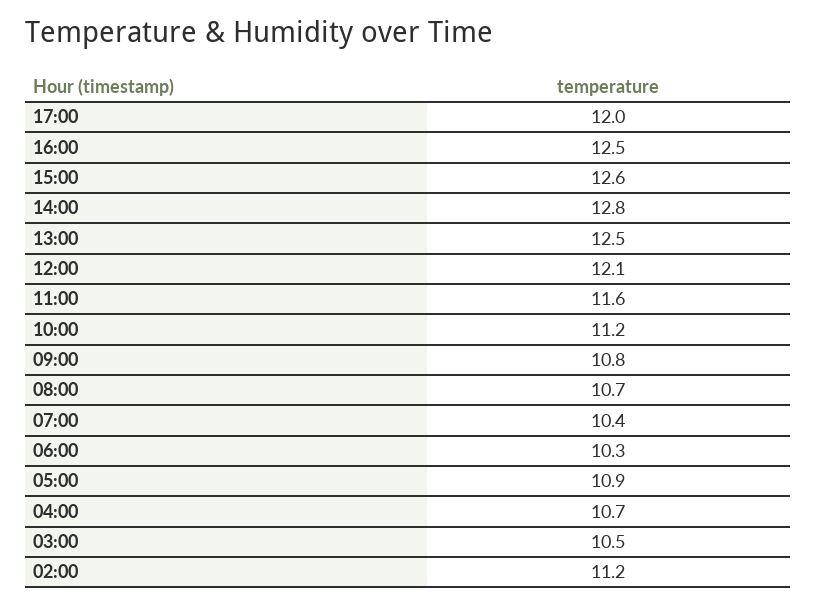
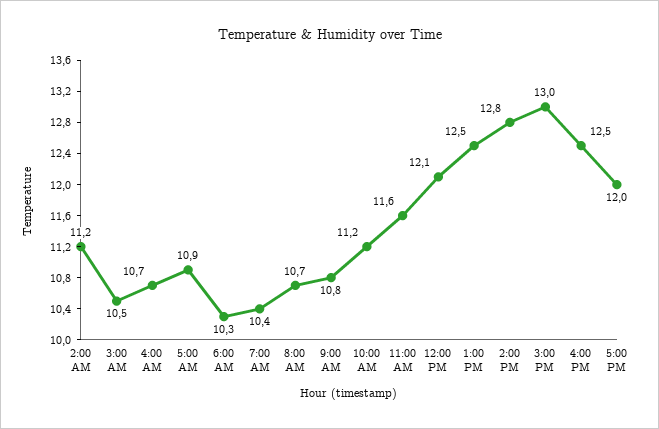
15:00: 12.6 -> 13

